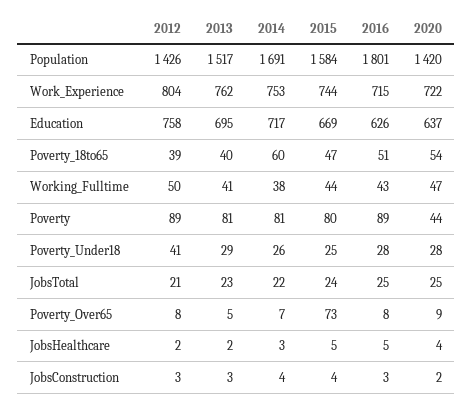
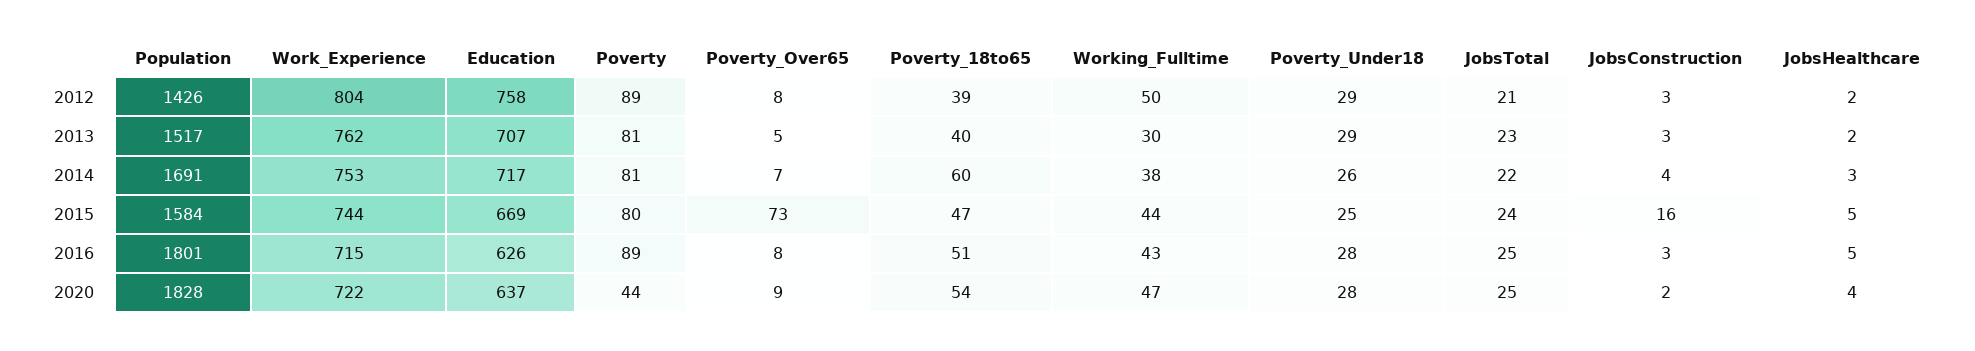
2020, Population: 1420 -> 1828
2013, Education: 695 -> 707
2013, Working_Fulltime: 41 -> 30
2012, Poverty_Under18: 41 -> 29
2015, JobsConstruction: 4 -> 16

